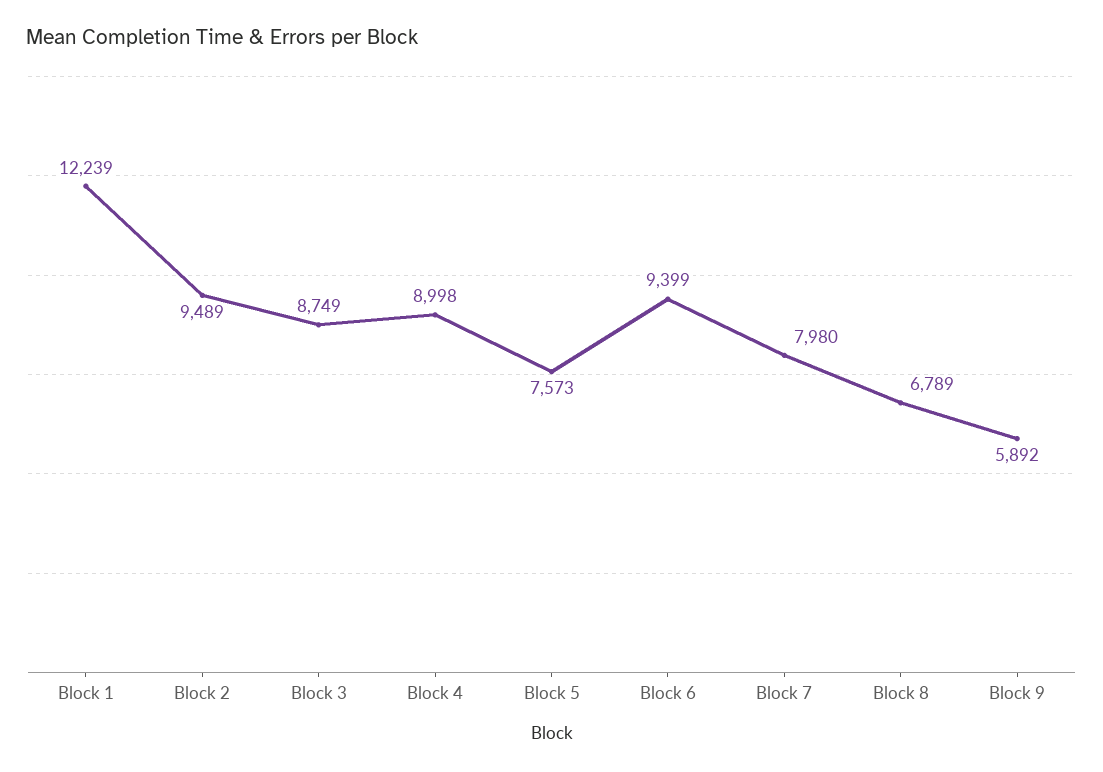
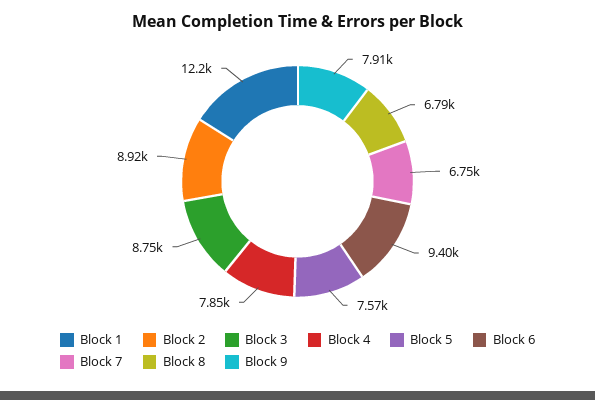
Block 2: 9489 -> 8920
Block 4: 8998 -> 7850
Block 7: 7980 -> 6750
Block 9: 5892 -> 7910

